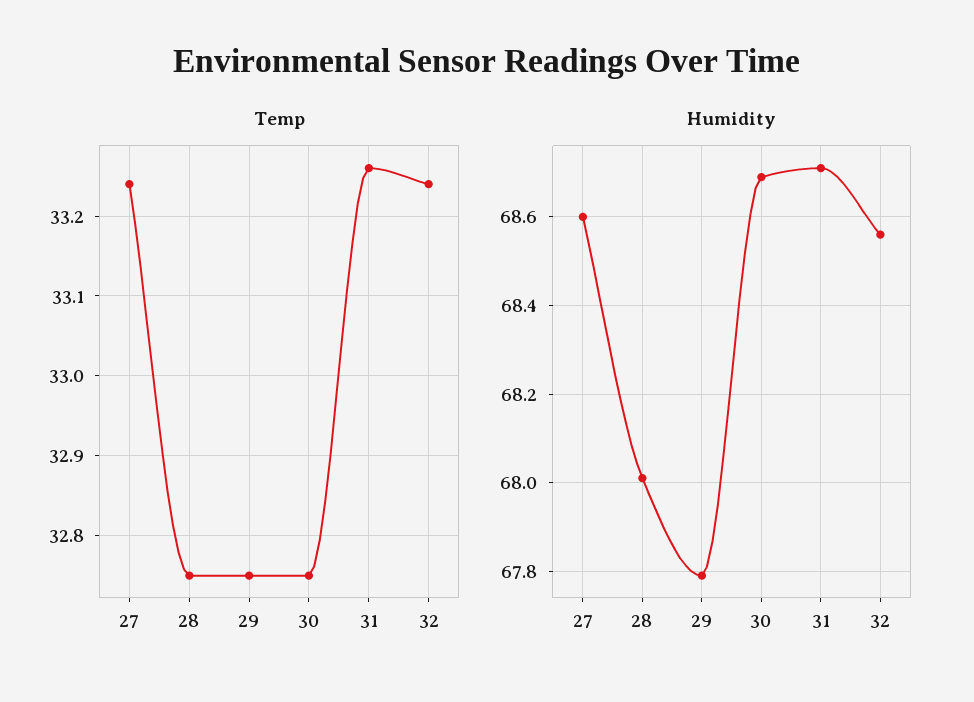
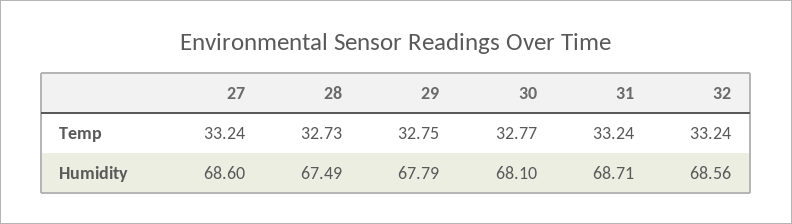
Temp, 28: 32.75 -> 32.73
Temp, 30: 32.75 -> 32.77
Temp, 31: 33.26 -> 33.24
Humidity, 28: 68 -> 67.49
Humidity, 30: 68.7 -> 68.1

